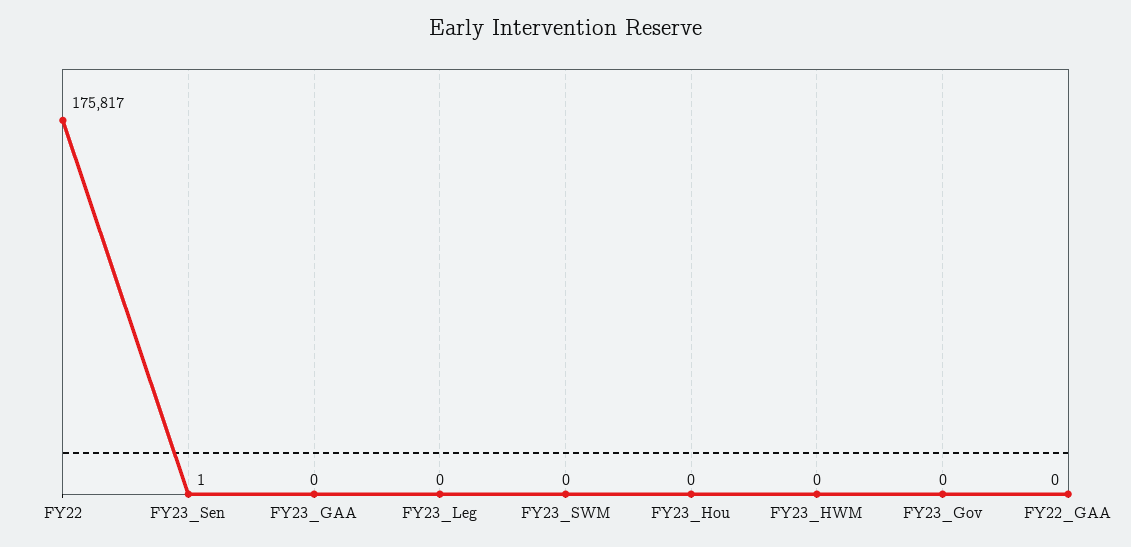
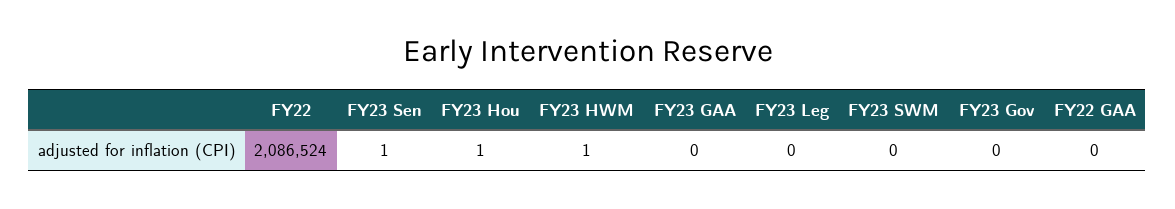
FY22: 175817 -> 2086524
FY23_Hou: 0 -> 1
FY23_HWM: 0 -> 1

